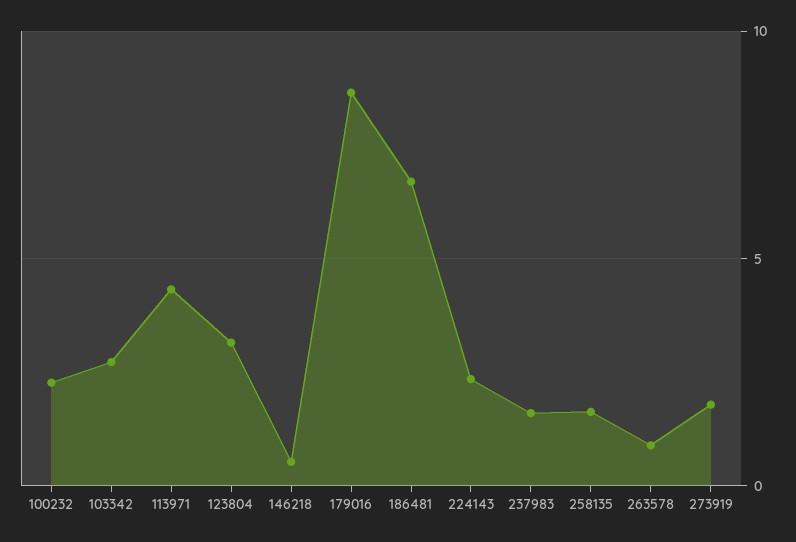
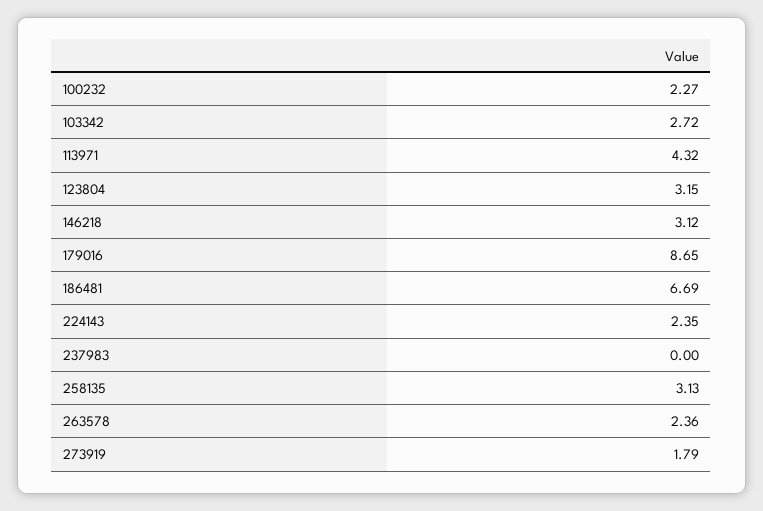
146218: 0.5 -> 3.12
237983: 1.5 -> 0
258135: 1.5 -> 3.13
263578: 1 -> 2.36

